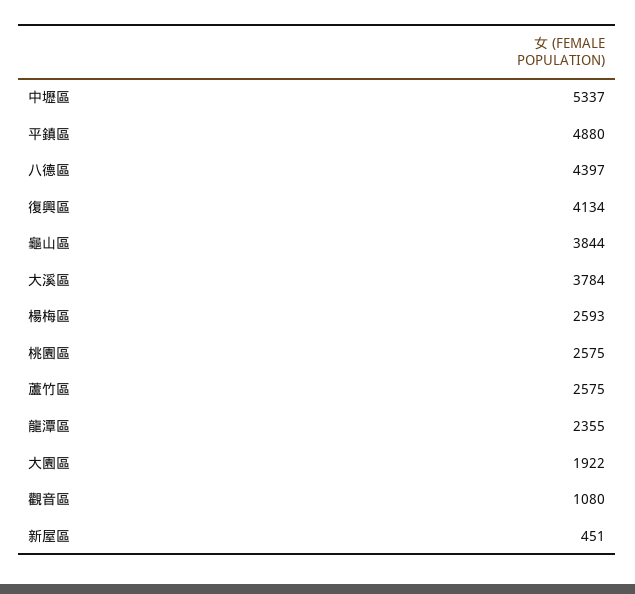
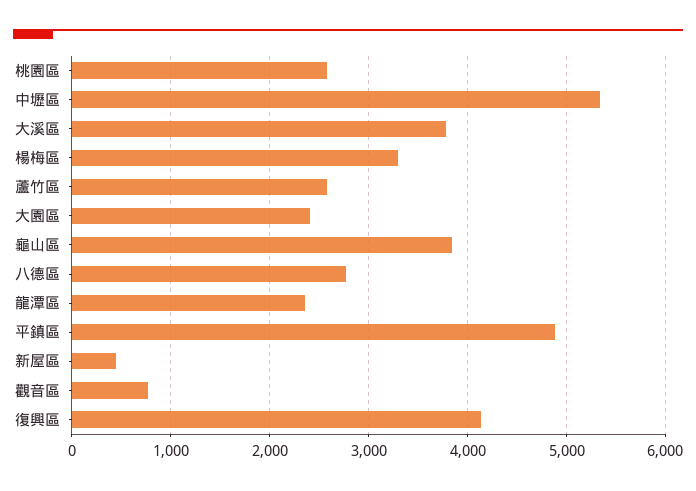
八德區: 4397 -> 2800
楊梅區: 2593 -> 3300
大園區: 1922 -> 2400
觀音區: 1080 -> 800

